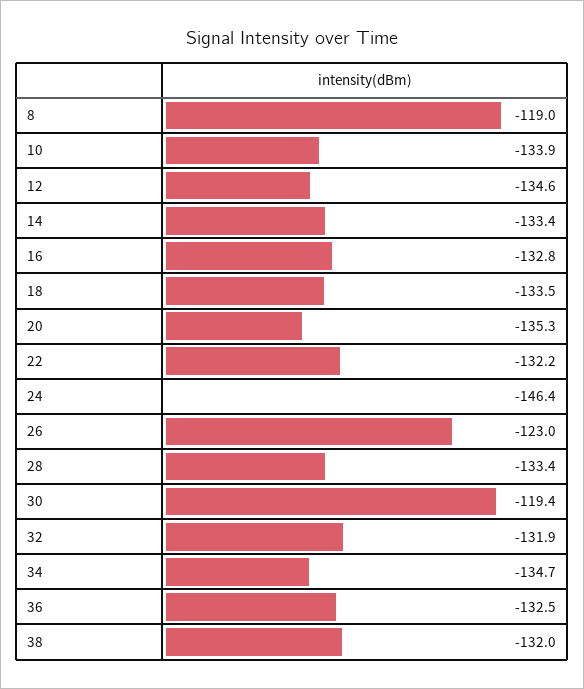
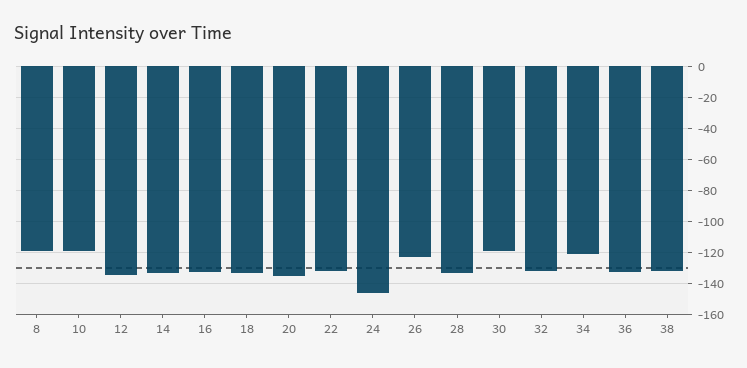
10: -133.9 -> -120
34: -134.7 -> -120

